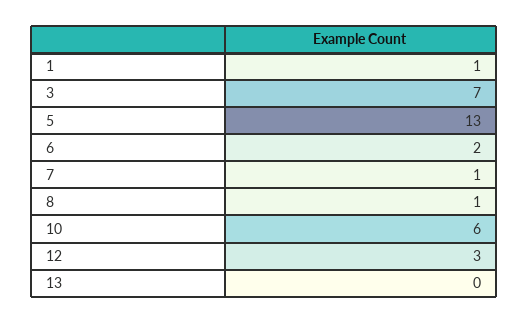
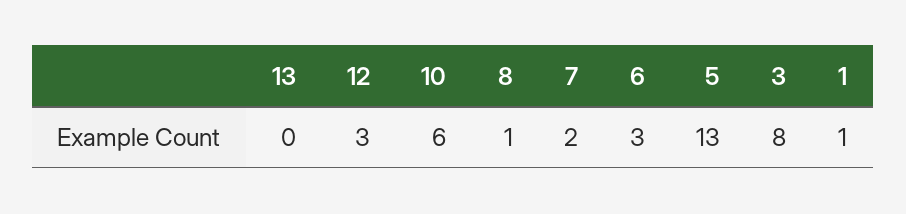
3: 7 -> 8
6: 2 -> 3
7: 1 -> 2

